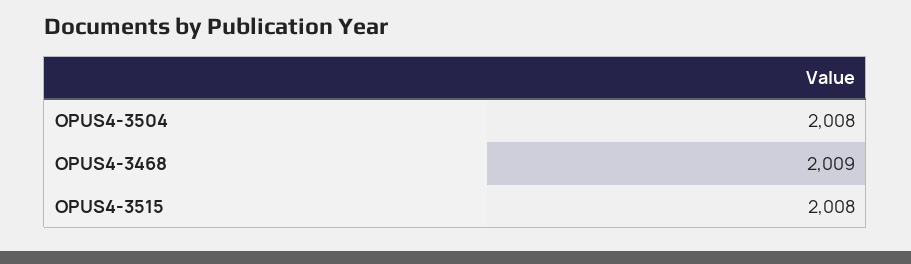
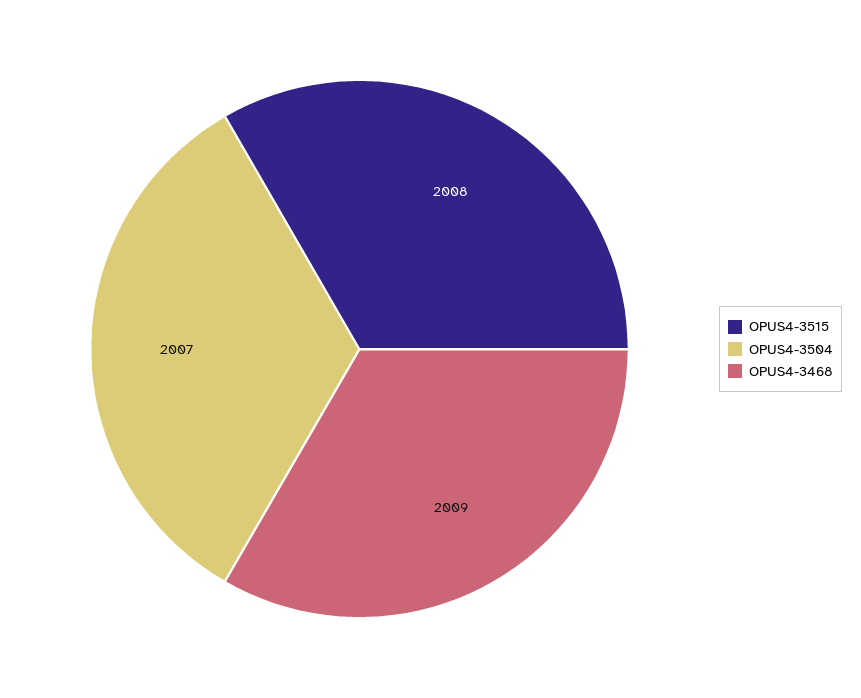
OPUS4-3504: 2008 -> 2007

